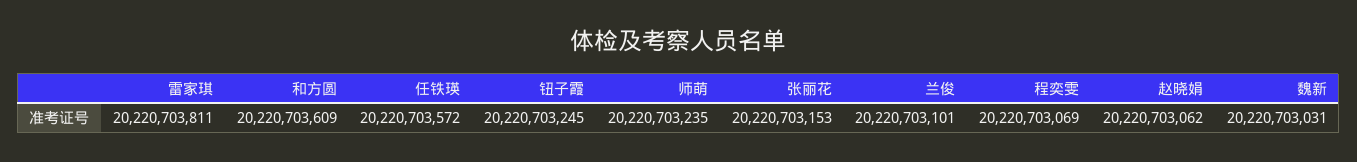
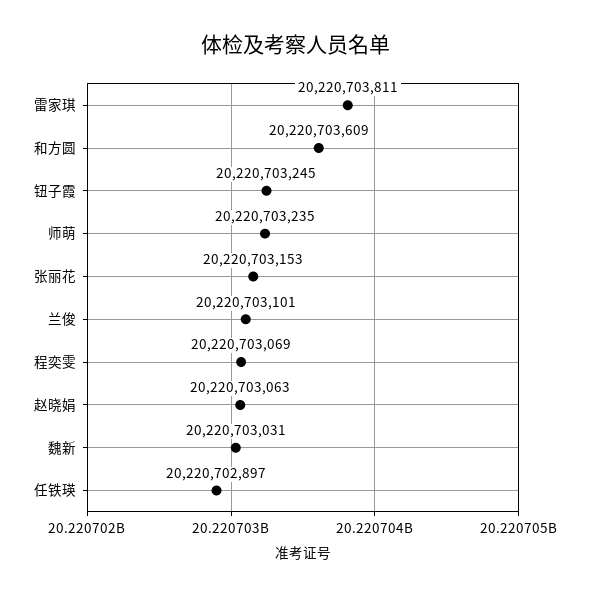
任铁瑛: 20220703572 -> 20220702897
赵晓娟: 20220703062 -> 20220703063

